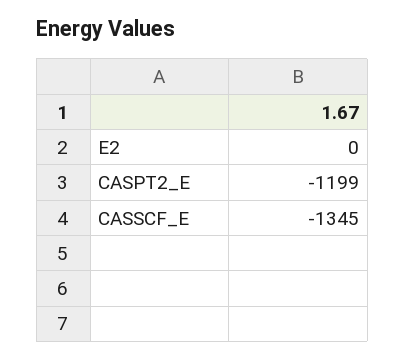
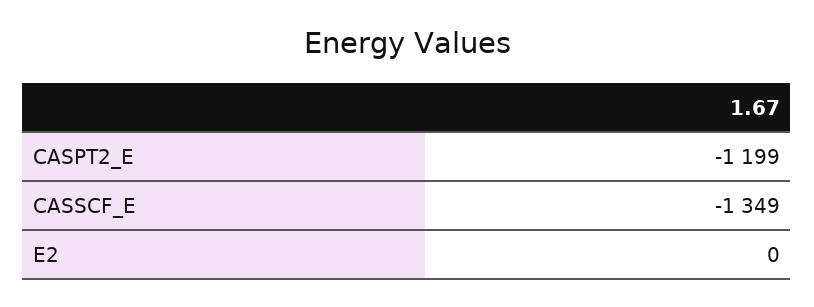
CASSCF_E: -1345 -> -1349

